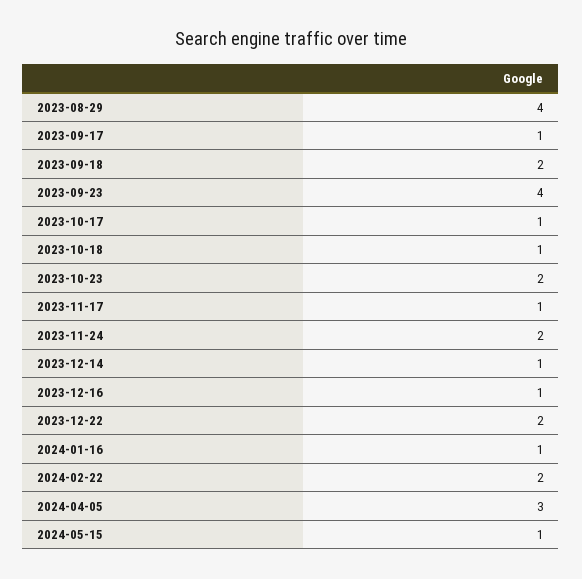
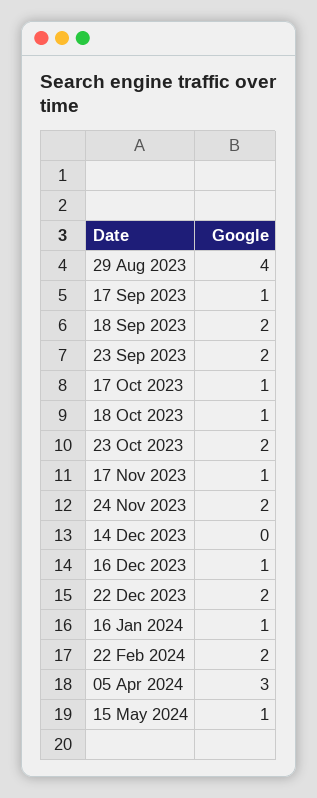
2023-09-23: 4 -> 2
2023-12-14: 1 -> 0

